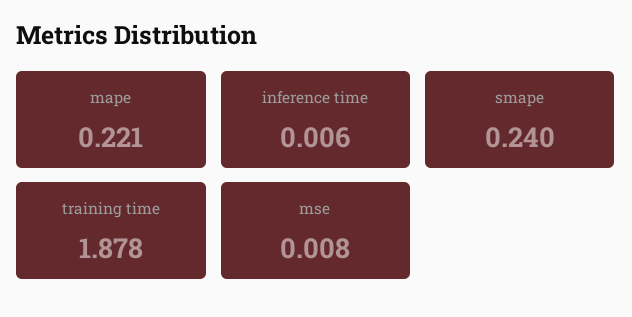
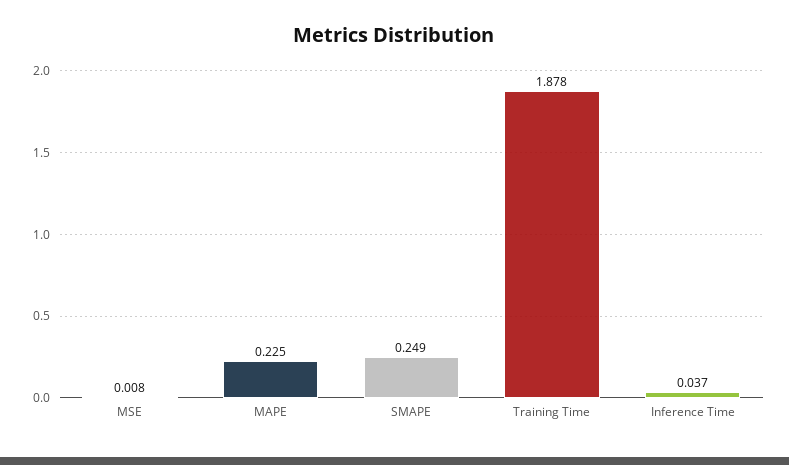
mape: 0.221 -> 0.225
inference time: 0.006 -> 0.037
smape: 0.24 -> 0.249

